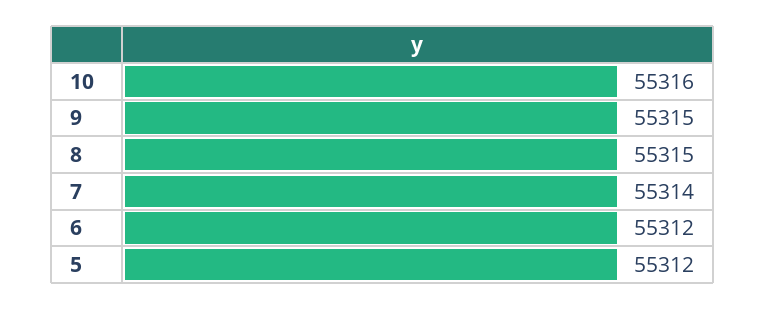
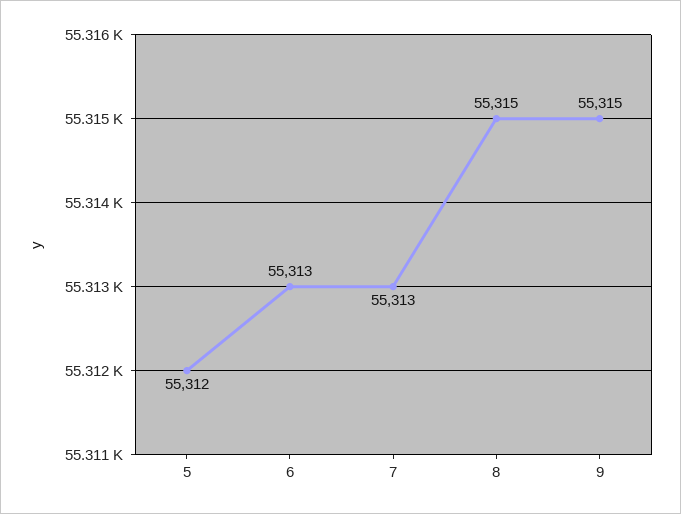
10: 55316 -> none
7: 55314 -> 55313
6: 55312 -> 55313

